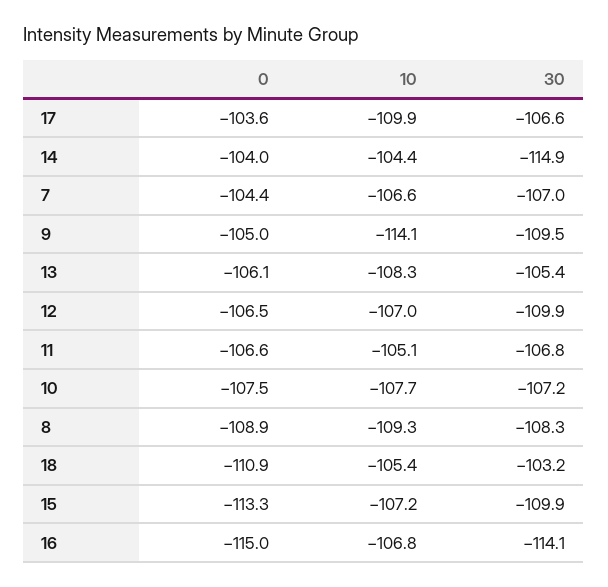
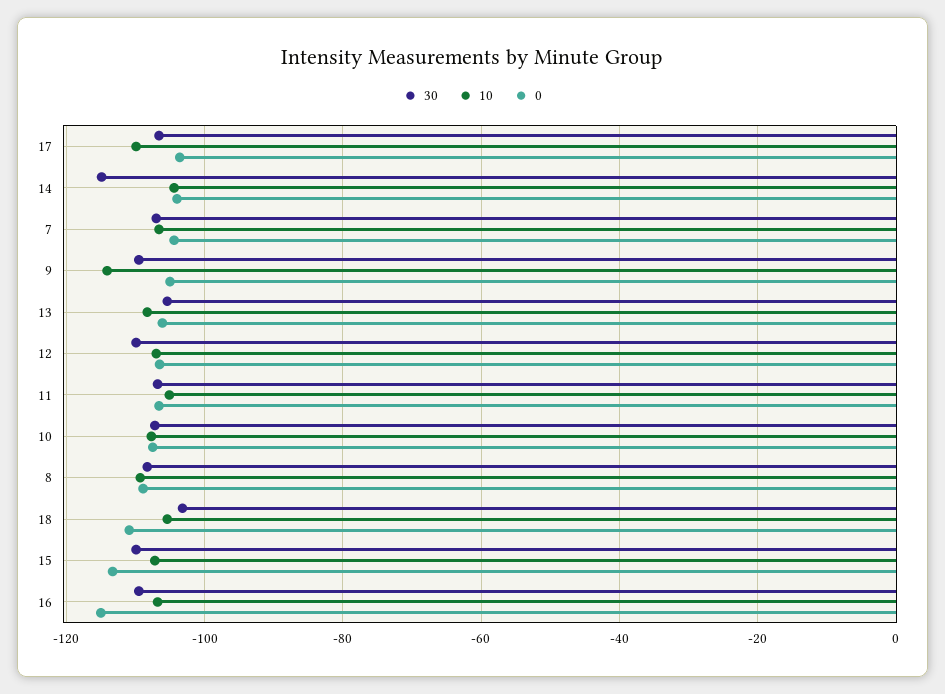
30, 16: -114.1 -> -110

